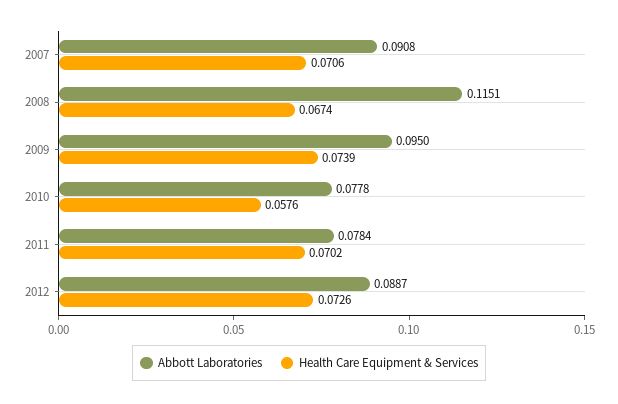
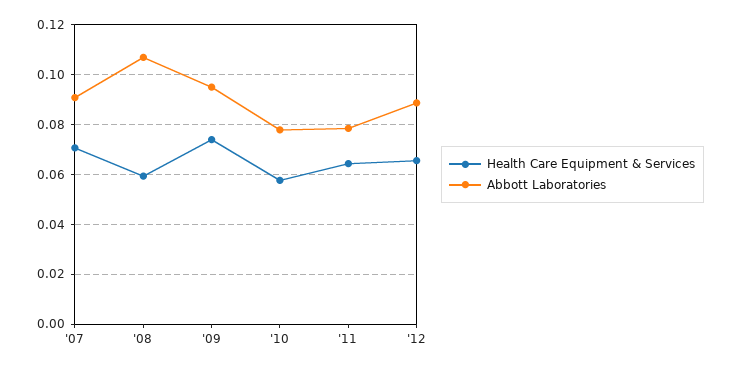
Abbott Laboratories, 2008: 0.1151 -> 0.1075
Health Care Equipment & Services, 2008: 0.0674 -> 0.06
Health Care Equipment & Services, 2011: 0.0702 -> 0.065
Health Care Equipment & Services, 2012: 0.0726 -> 0.065

